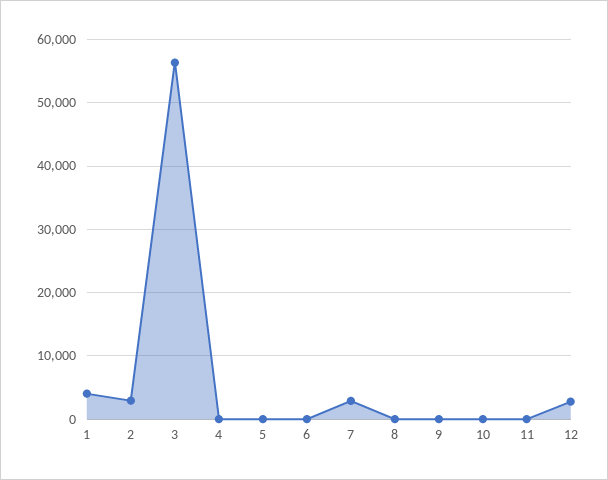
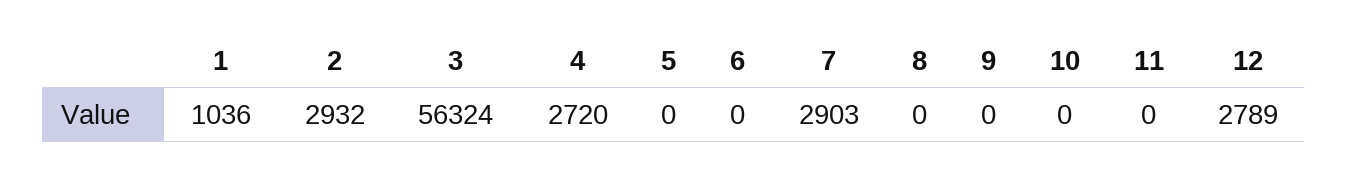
1: 4000 -> 1036
4: 0 -> 2720

